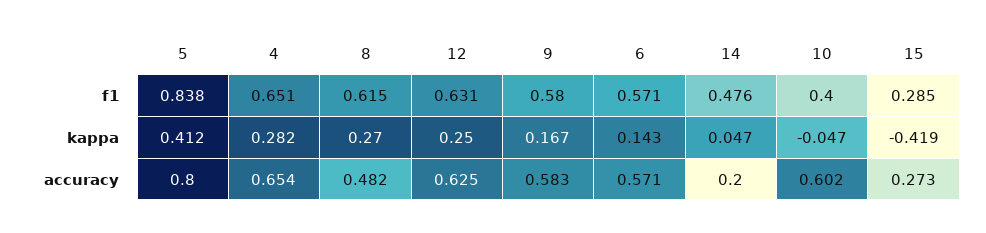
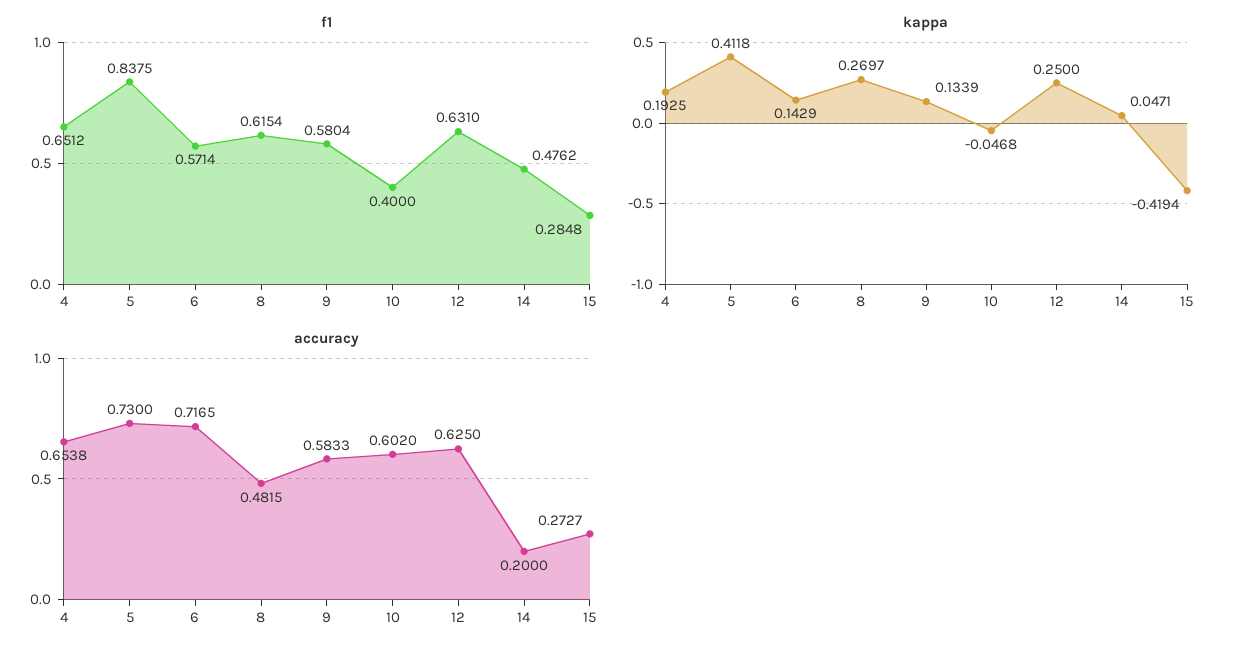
kappa, 4: 0.282 -> 0.1925
kappa, 9: 0.167 -> 0.1339
accuracy, 5: 0.8 -> 0.73
accuracy, 6: 0.571 -> 0.7165

